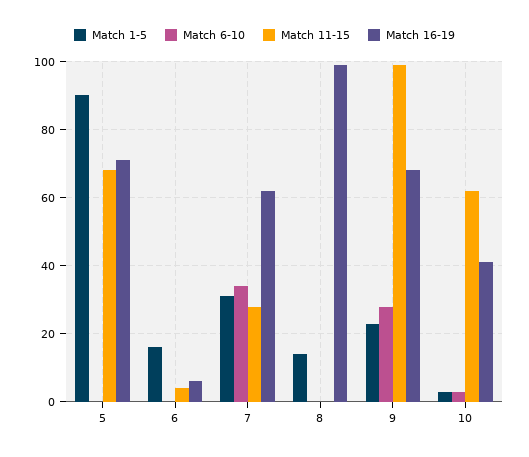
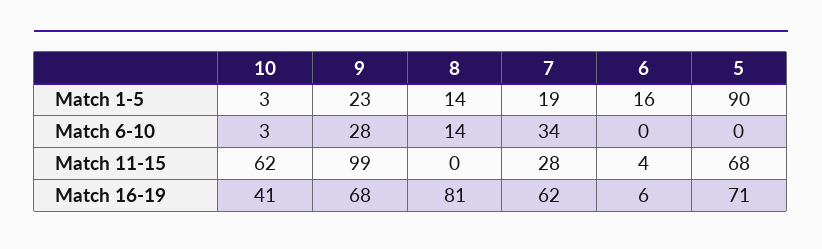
Match 1-5, 7: 30 -> 19
Match 6-10, 8: 0 -> 14
Match 16-19, 8: 100 -> 81

